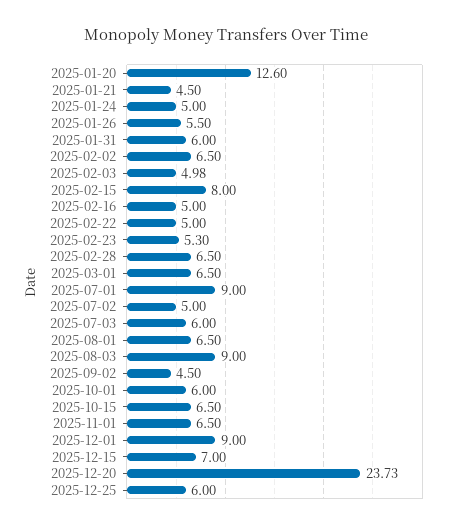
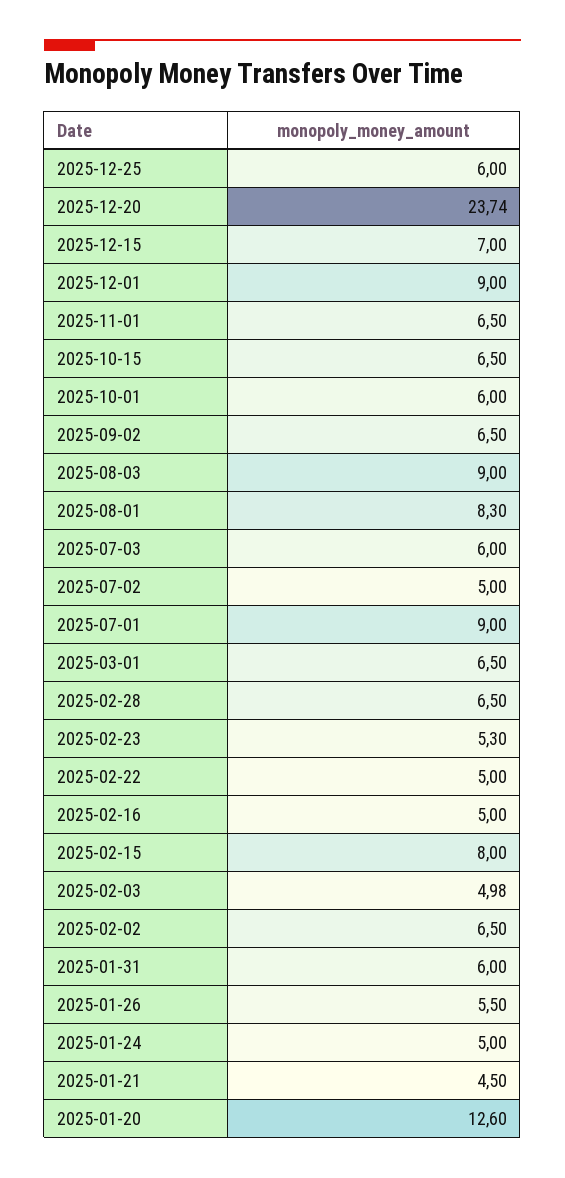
2025-08-01: 6.5 -> 8.3
2025-09-02: 4.5 -> 6.5
2025-12-20: 23.73 -> 23.74

